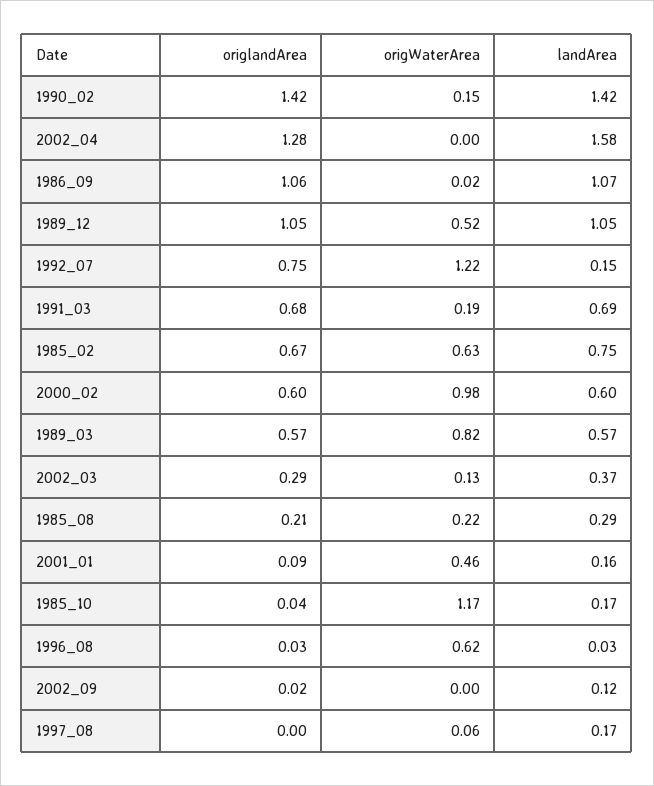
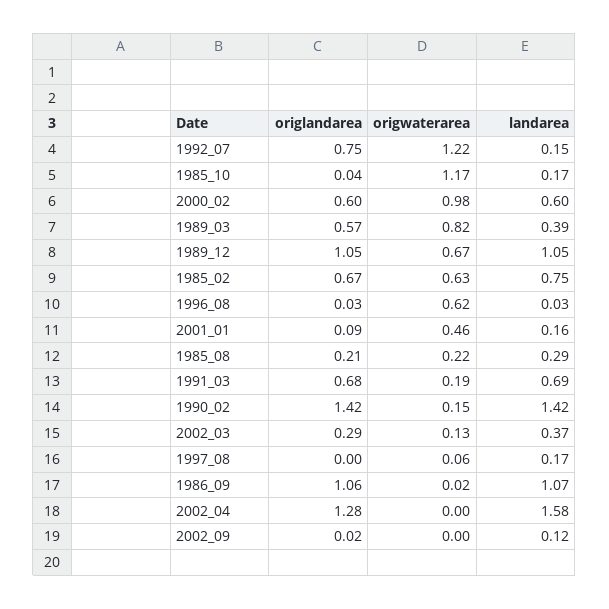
origWaterArea, 1989_12: 0.52 -> 0.67
landArea, 1989_03: 0.57 -> 0.39

